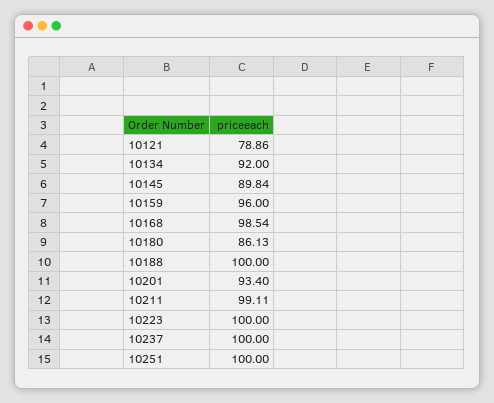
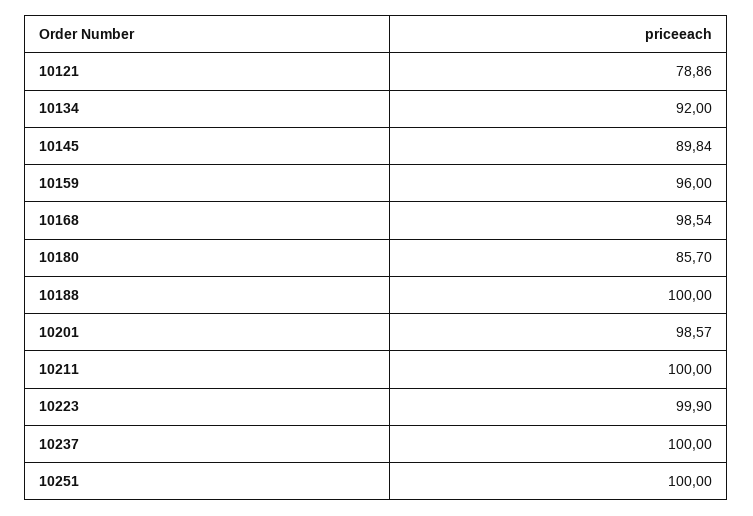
10180: 86.13 -> 85.7
10201: 93.4 -> 98.57
10211: 99.11 -> 100
10223: 100 -> 99.9

